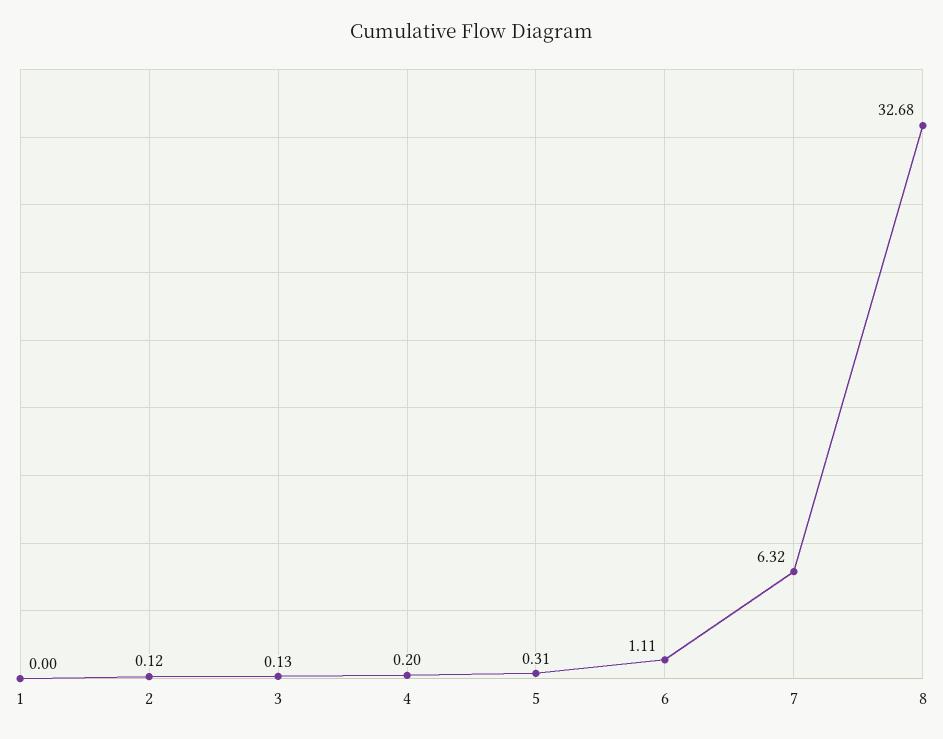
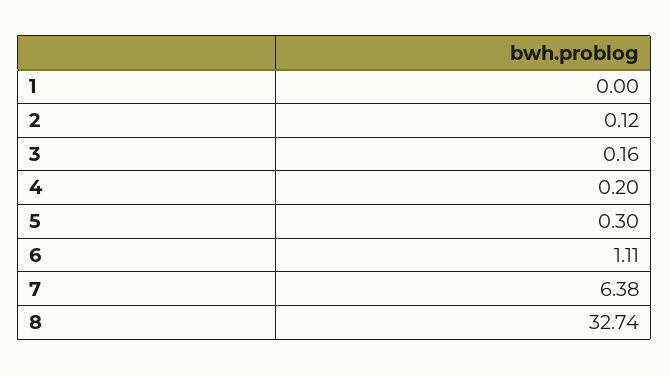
3: 0.13 -> 0.16
5: 0.31 -> 0.3
7: 6.32 -> 6.38
8: 32.68 -> 32.74

